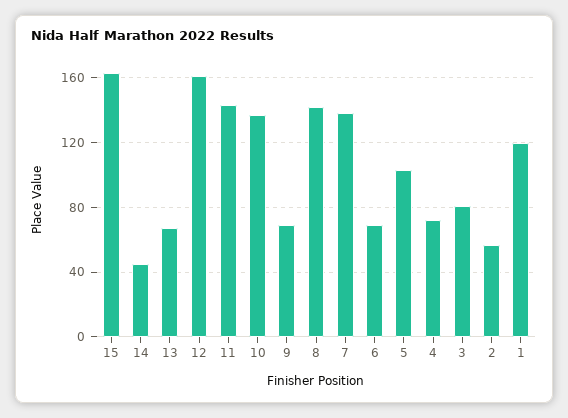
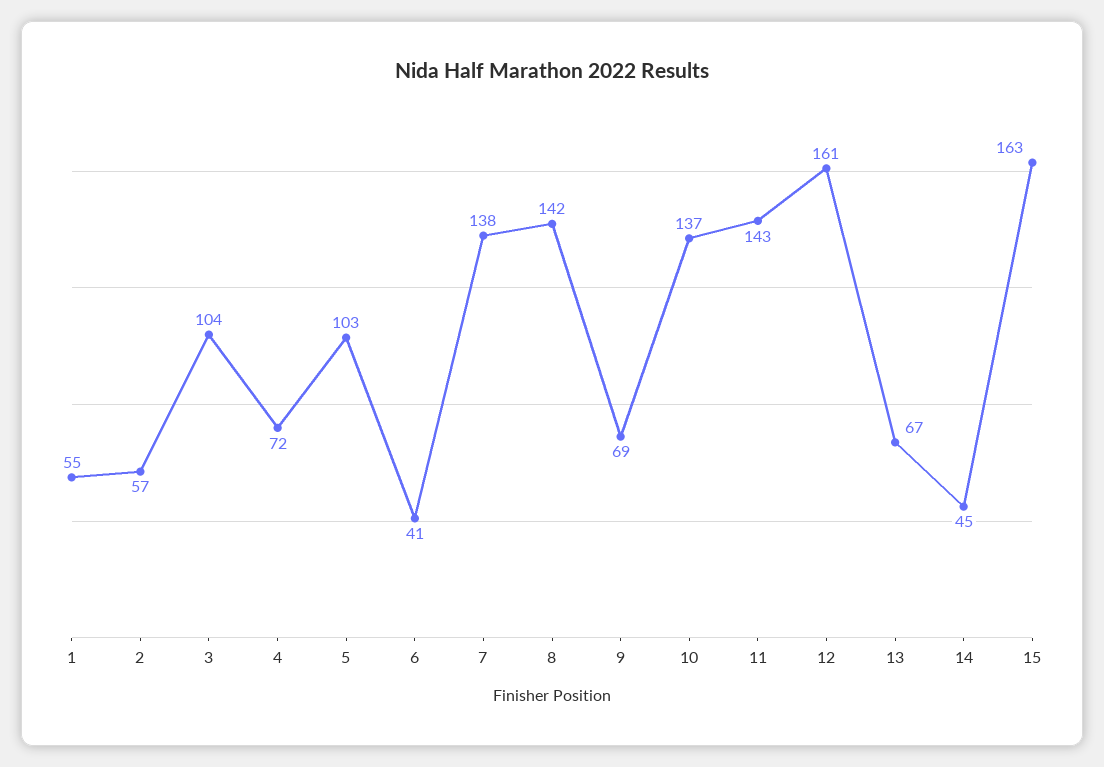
6: 70 -> 41
3: 80 -> 104
1: 120 -> 55

